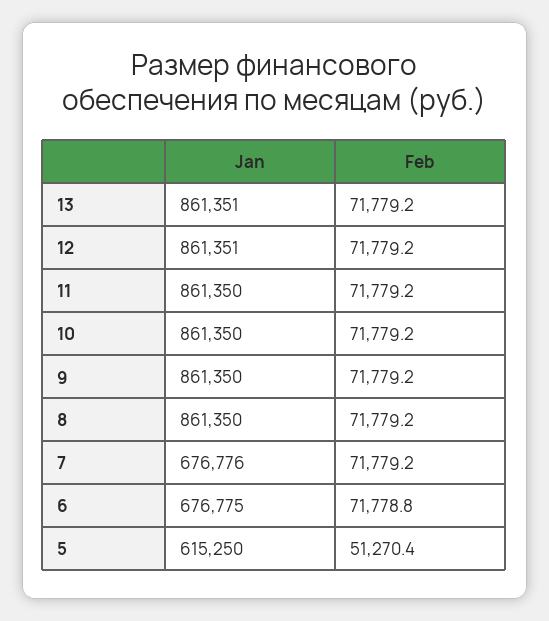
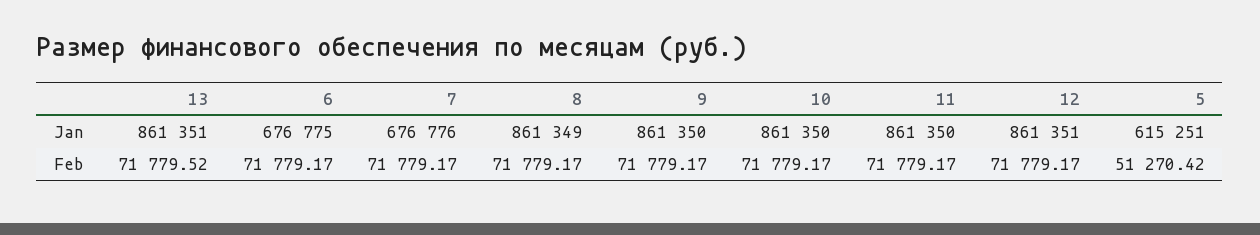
Feb, 13: 71779.2 -> 71779.52
Jan, 8: 861350 -> 861349
Feb, 6: 71778.8 -> 71779.17
Jan, 5: 615250 -> 615251

